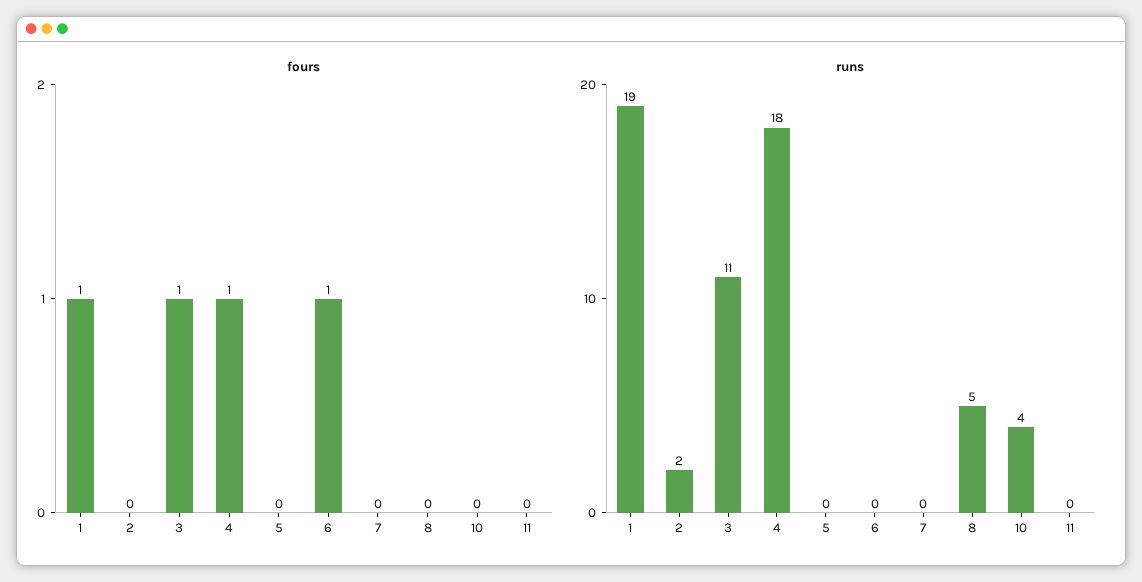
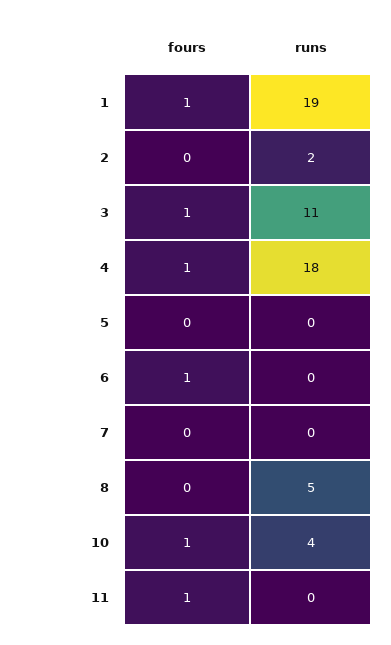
fours, 10: 0 -> 1
fours, 11: 0 -> 1

